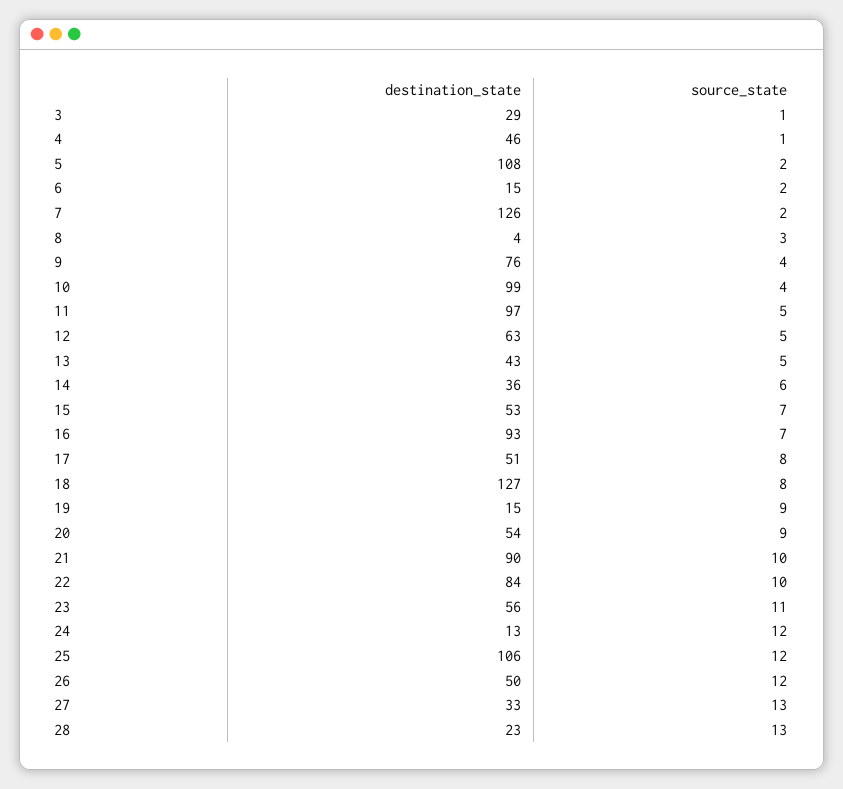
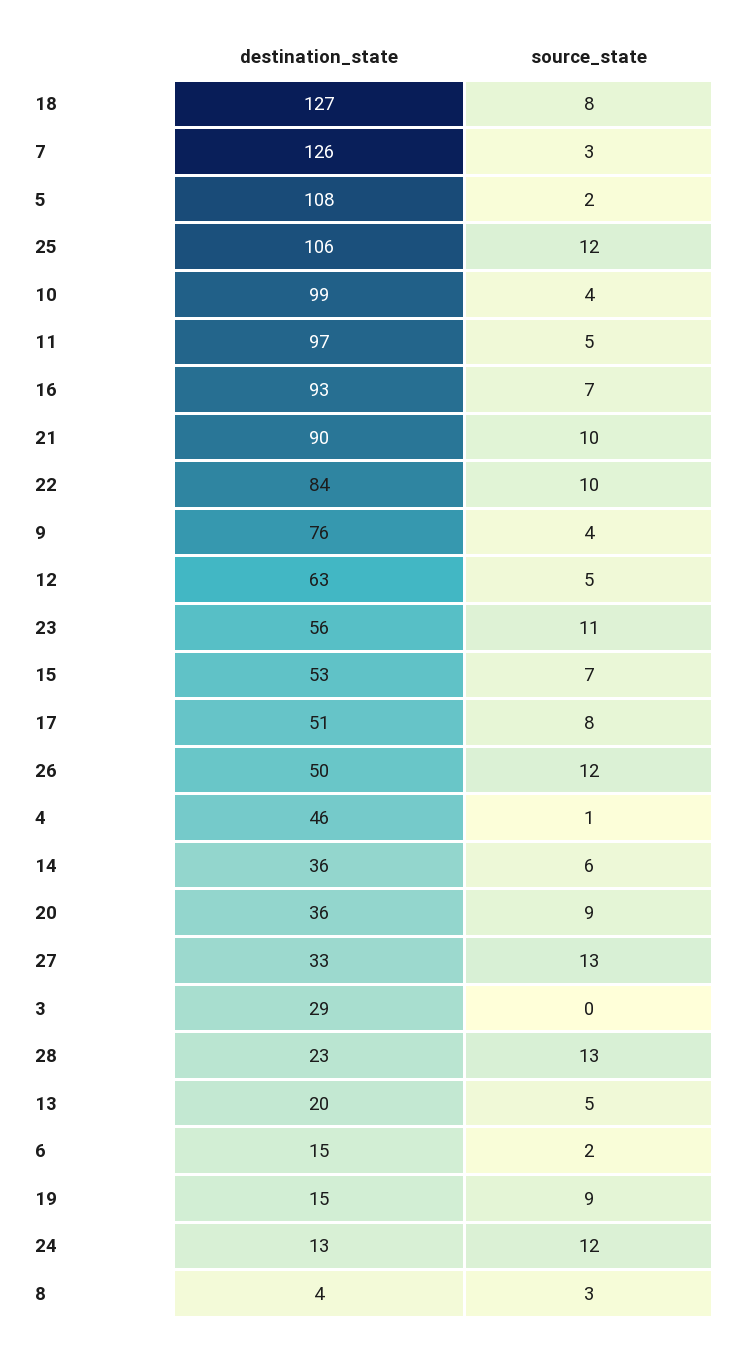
source_state, 3: 1 -> 0
source_state, 7: 2 -> 3
destination_state, 13: 43 -> 20
destination_state, 20: 54 -> 36

